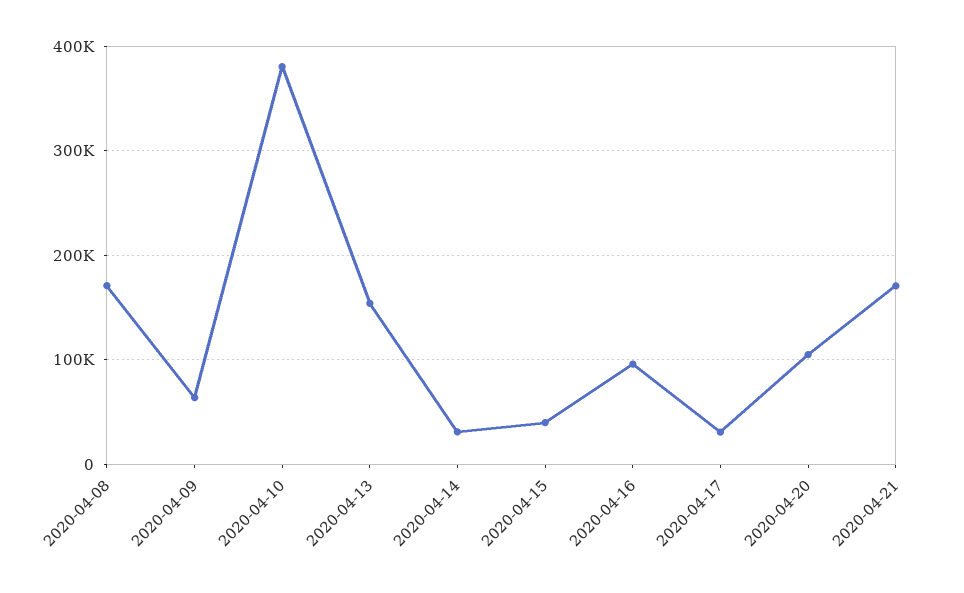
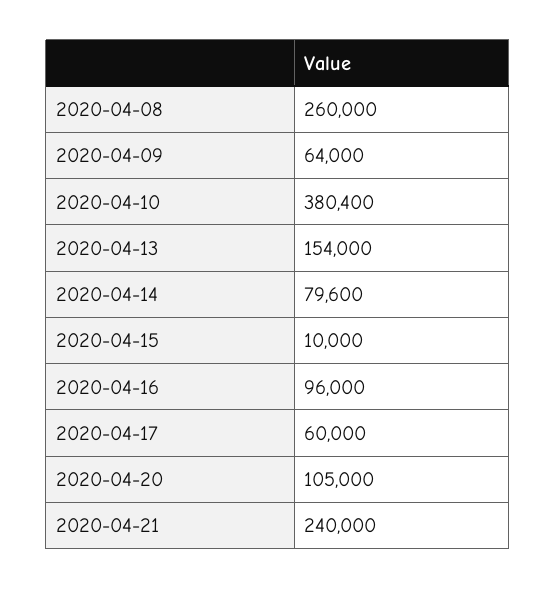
2020-04-08: 170000 -> 260000
2020-04-14: 30000 -> 79600
2020-04-15: 40000 -> 10000
2020-04-17: 30000 -> 60000
2020-04-21: 170000 -> 240000

